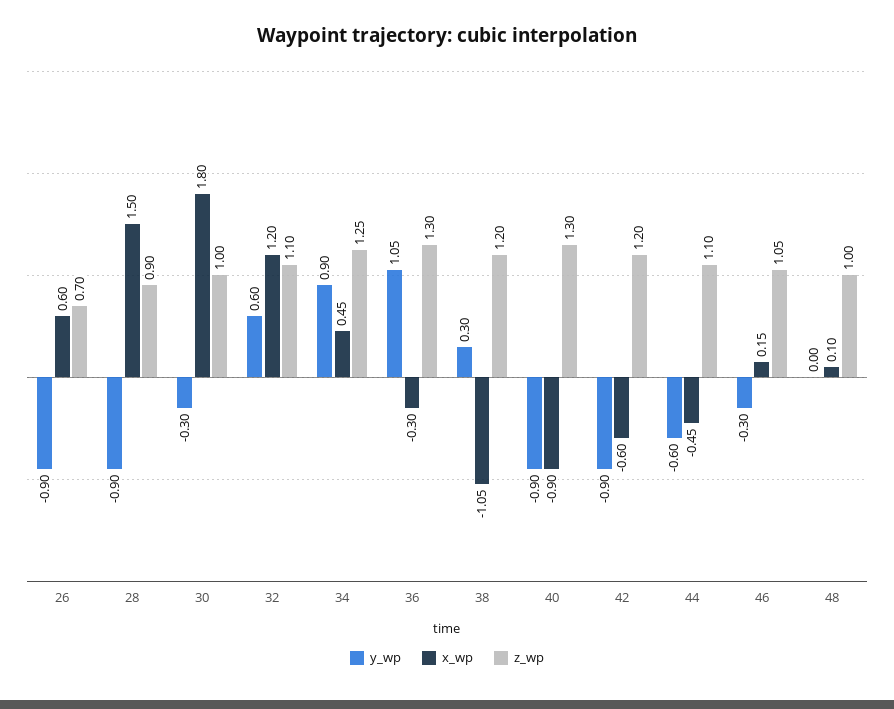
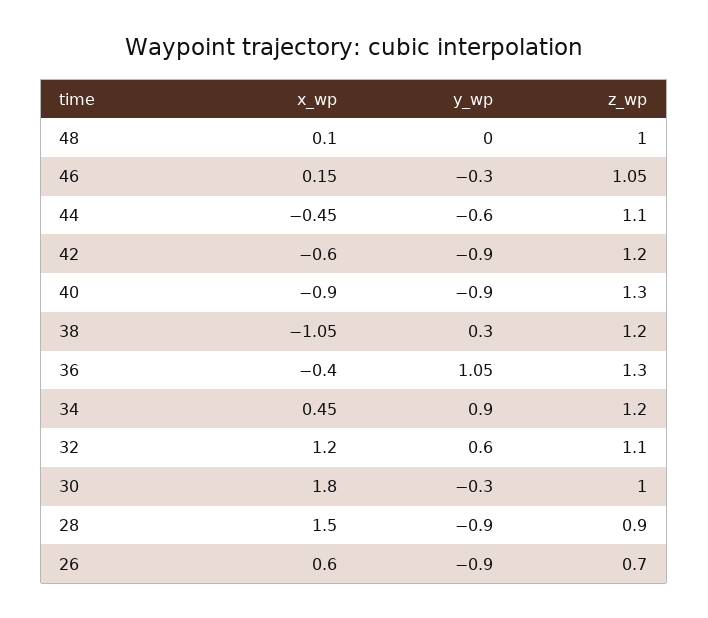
z_wp, 34: 1.25 -> 1.2
x_wp, 36: -0.3 -> -0.4

